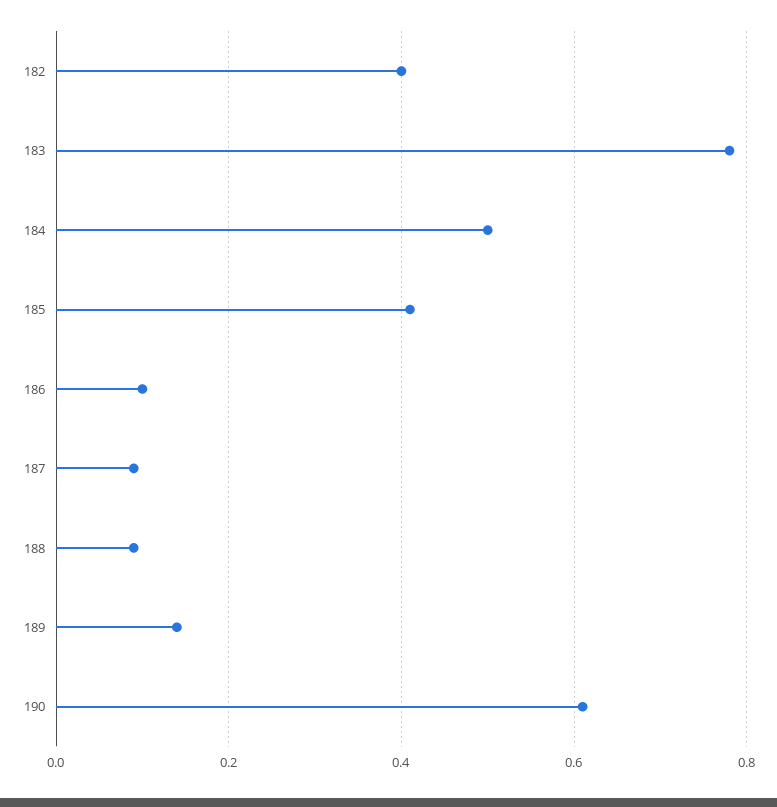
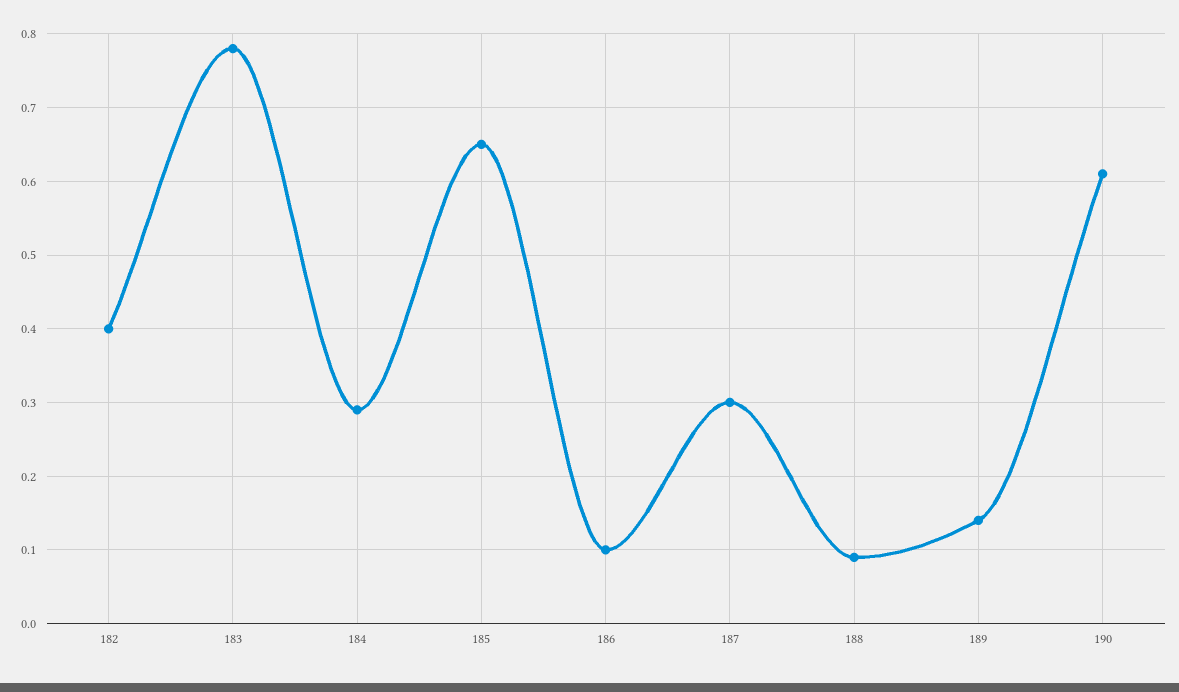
184: 0.5 -> 0.29
185: 0.4 -> 0.65
187: 0.1 -> 0.3

